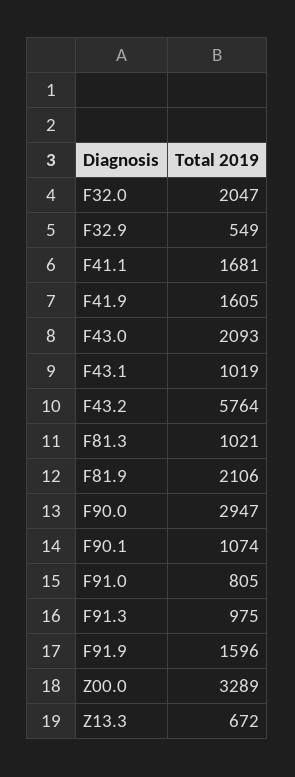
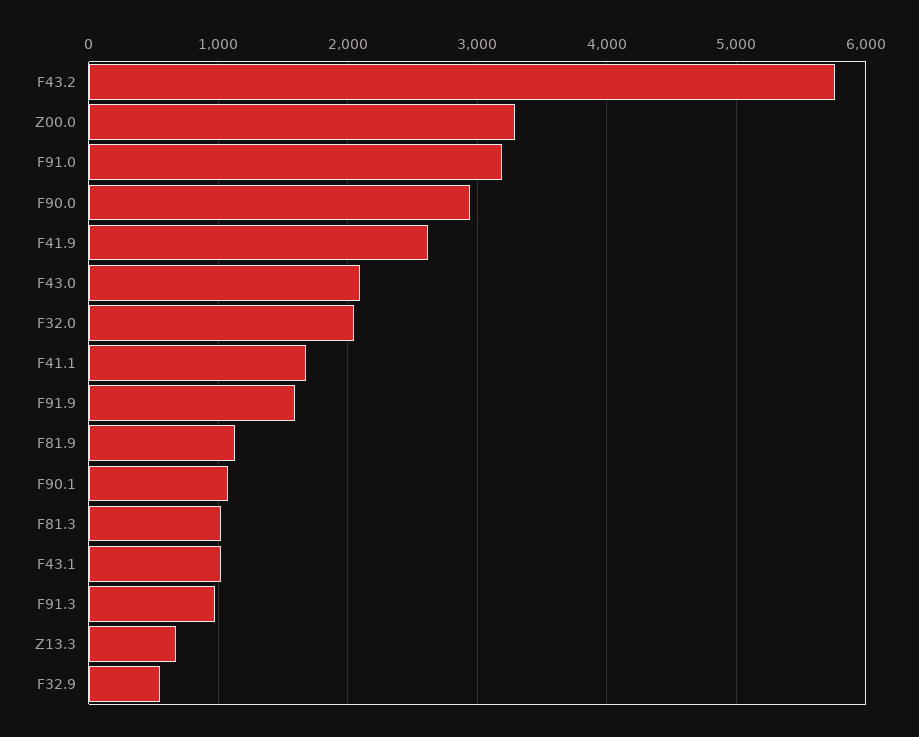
F41.9: 1605 -> 2600
F81.9: 2106 -> 1100
F91.0: 805 -> 3200

